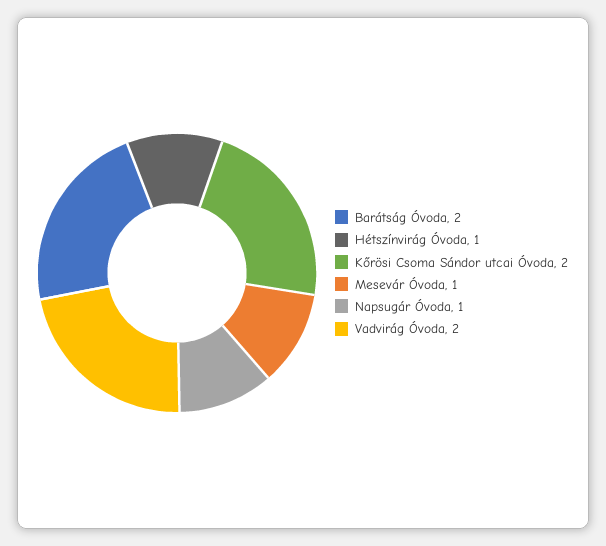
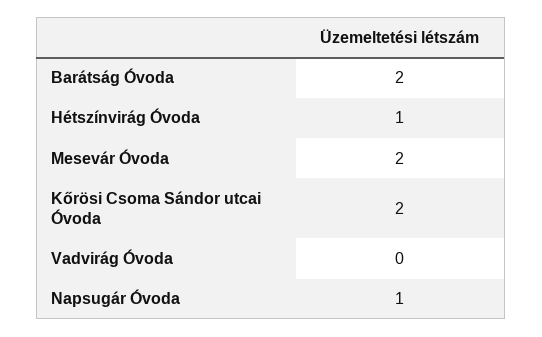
Mesevár Óvoda: 1 -> 2
Vadvirág Óvoda: 2 -> 0

